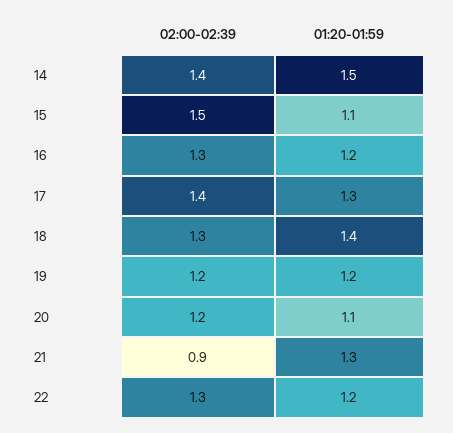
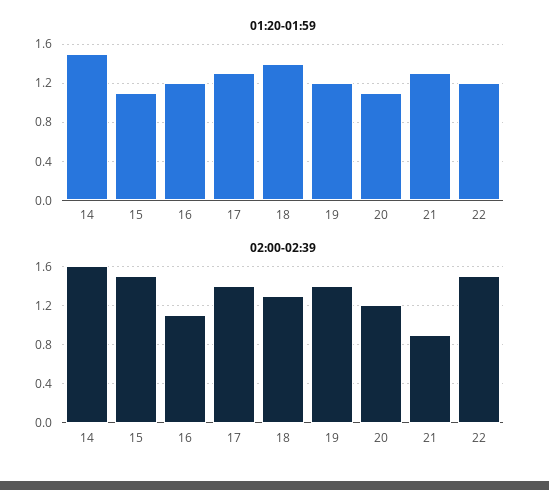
02:00-02:39, 14: 1.4 -> 1.6
02:00-02:39, 16: 1.3 -> 1.1
02:00-02:39, 19: 1.2 -> 1.4
02:00-02:39, 22: 1.3 -> 1.5

